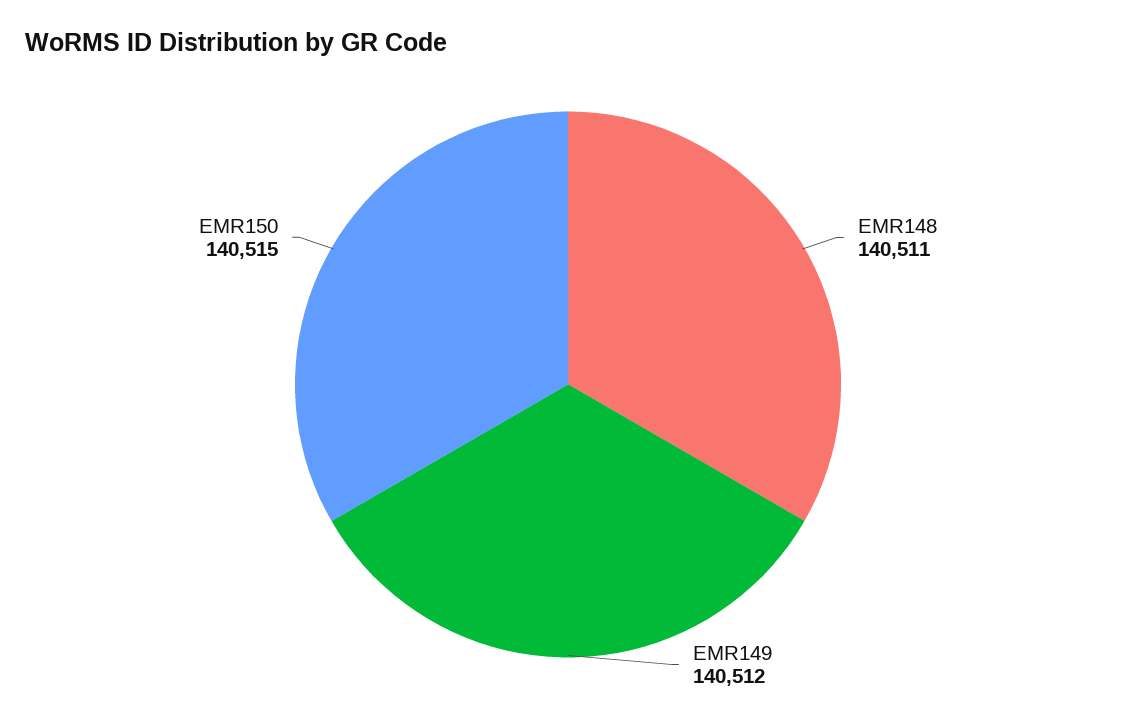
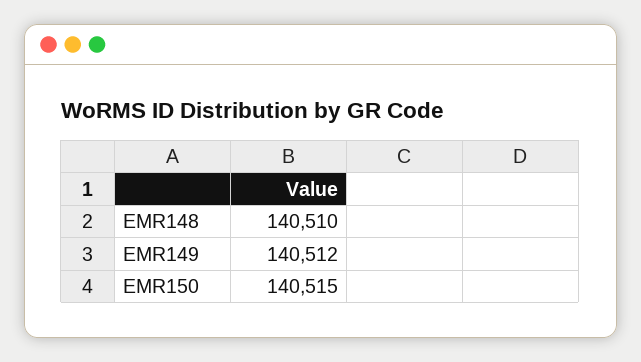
EMR148: 140511 -> 140510

